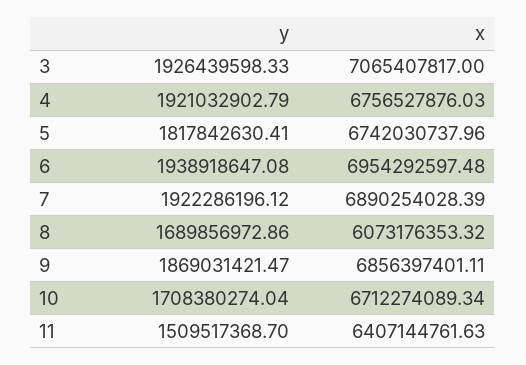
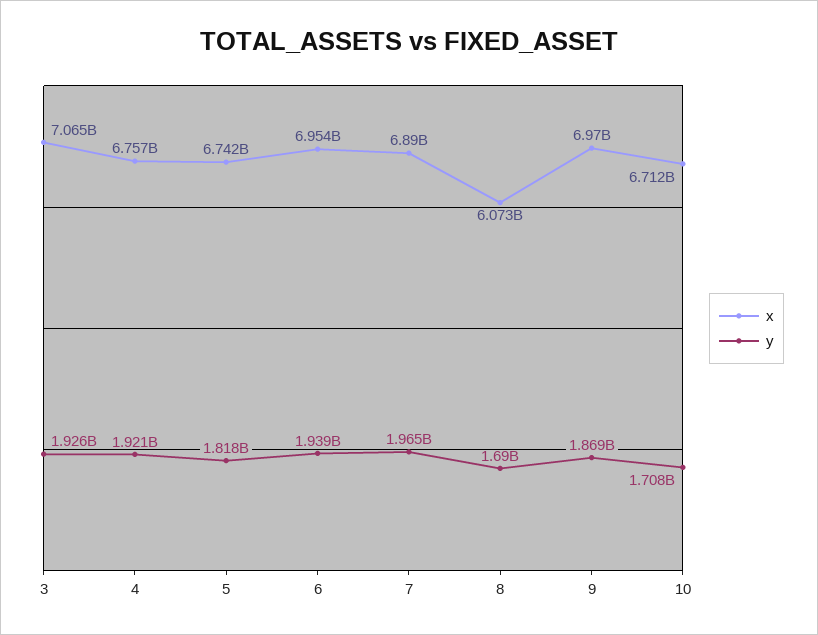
y, 7: 1922286196.12 -> 1965000000
x, 9: 6856397401.11 -> 6970000000
y, 11: 1509517368.7 -> none
x, 11: 6407144761.63 -> none

